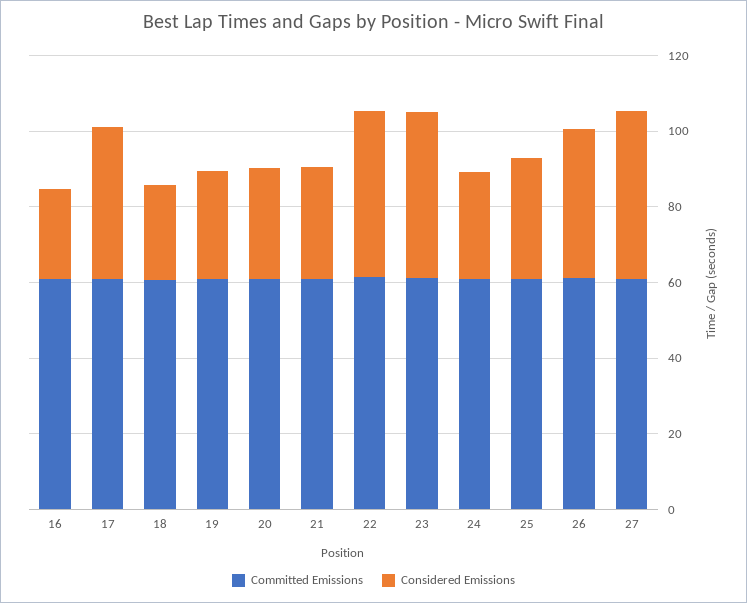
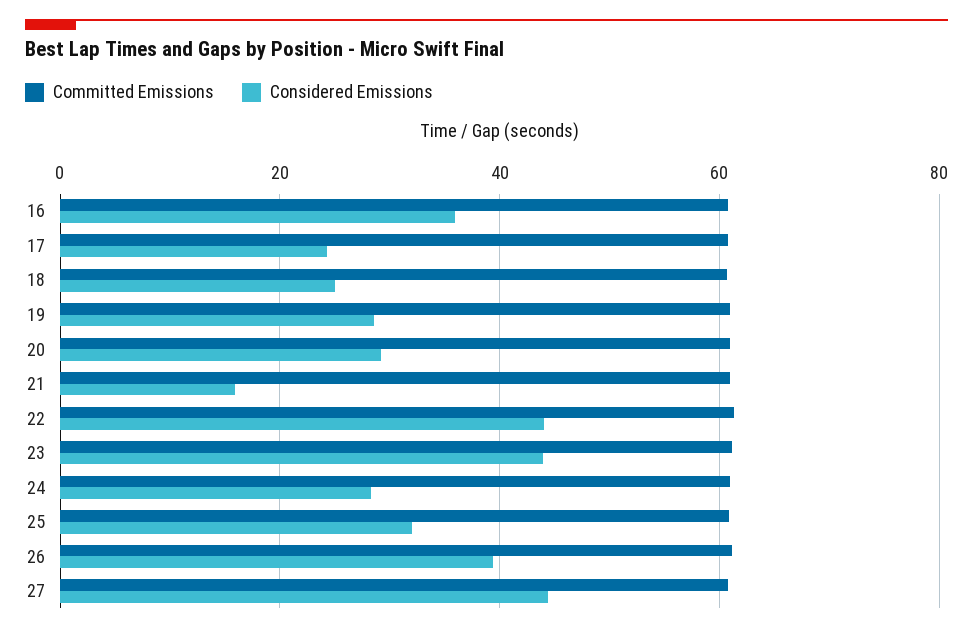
Considered Emissions, 16: 25 -> 36
Considered Emissions, 17: 40 -> 24
Considered Emissions, 21: 30 -> 16

